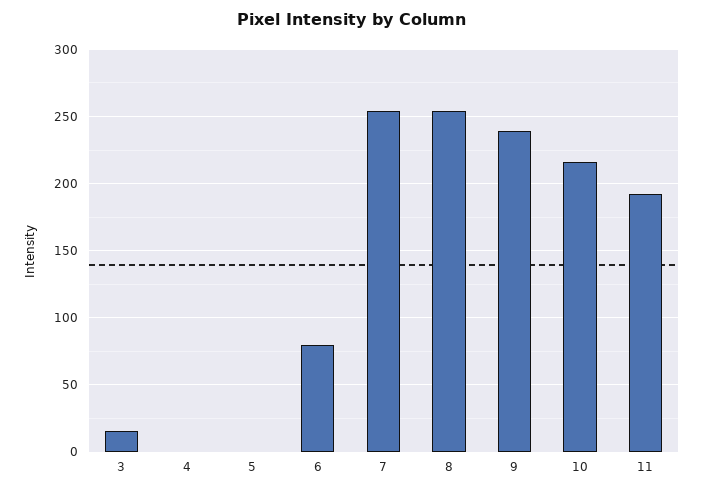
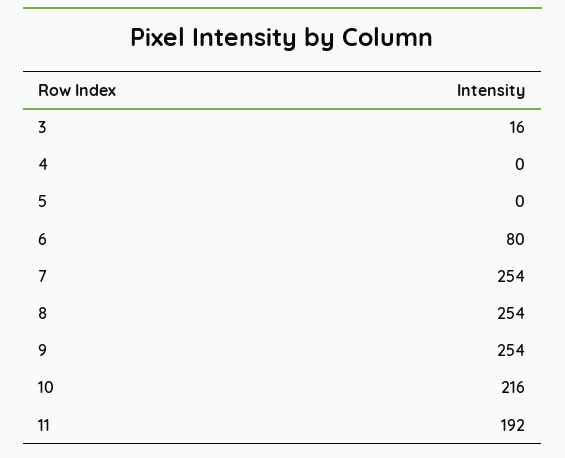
9: 240 -> 254

